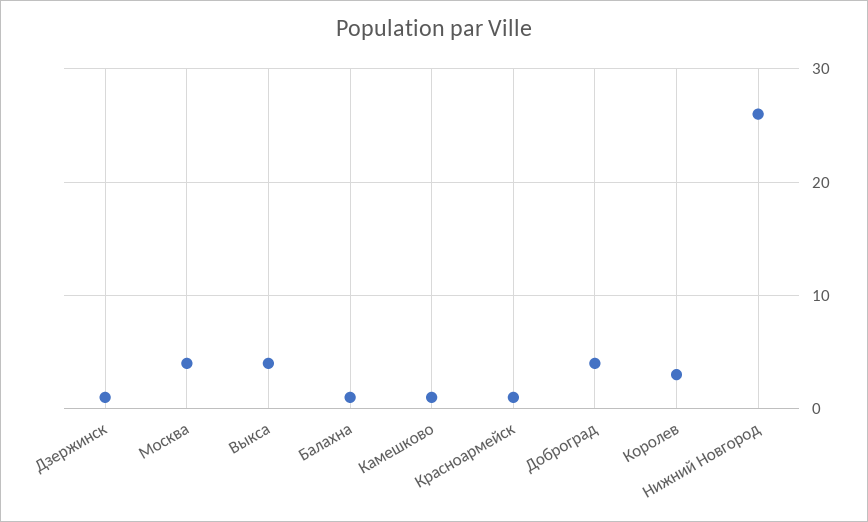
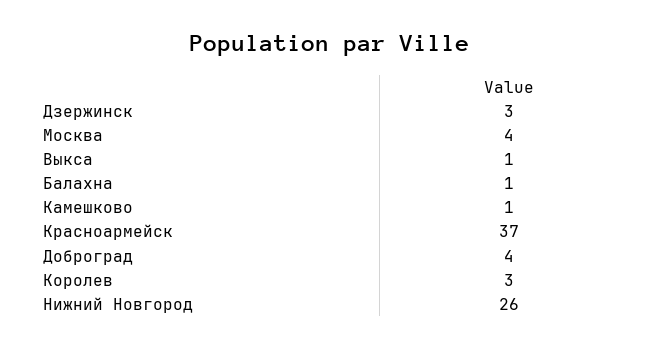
Дзержинск: 1 -> 3
Выкса: 4 -> 1
Красноармейск: 1 -> 37

